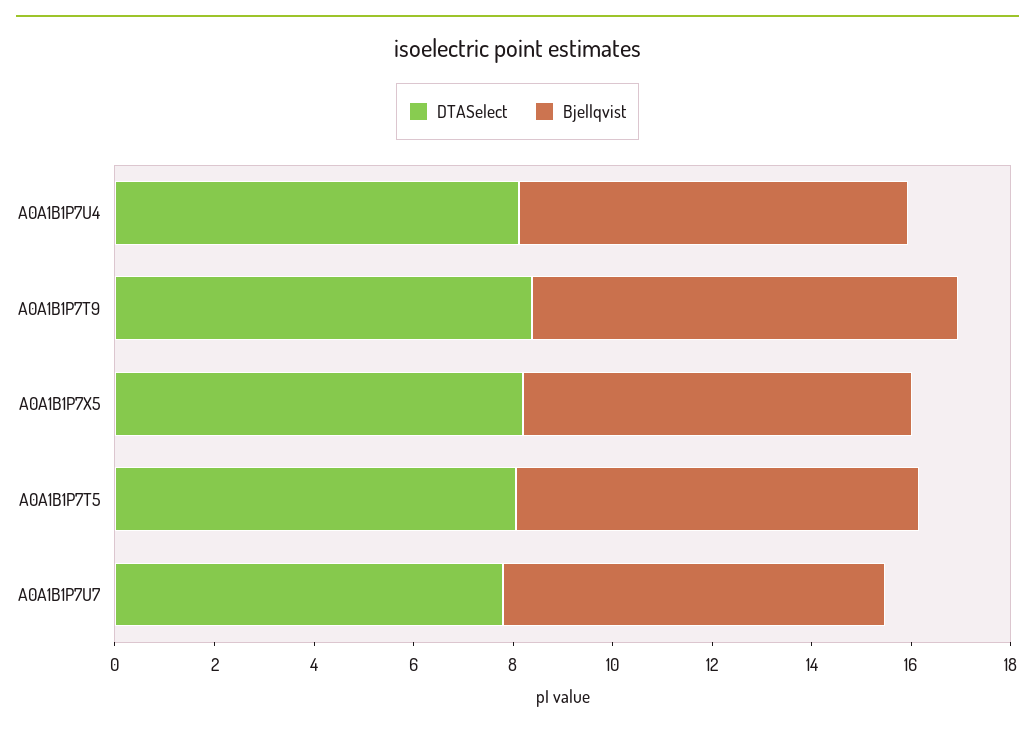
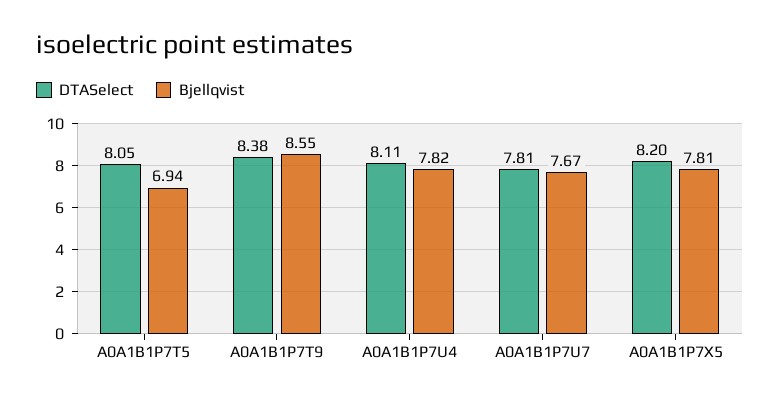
Bjellqvist, A0A1B1P7T5: 8 -> 6.94

